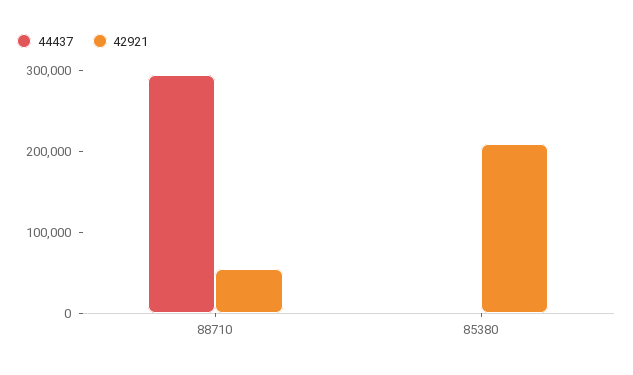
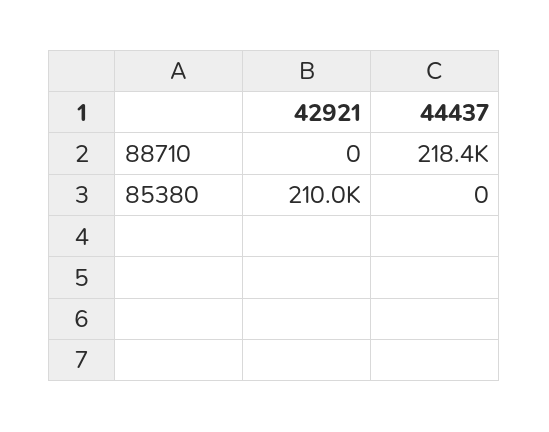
44437, 88710: 300000 -> 218400
42921, 88710: 60000 -> 0

